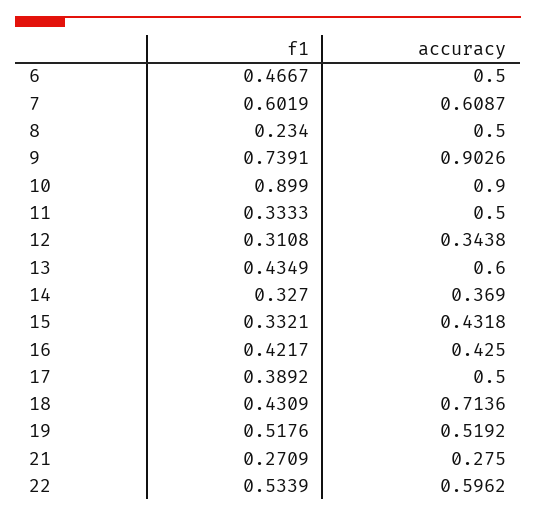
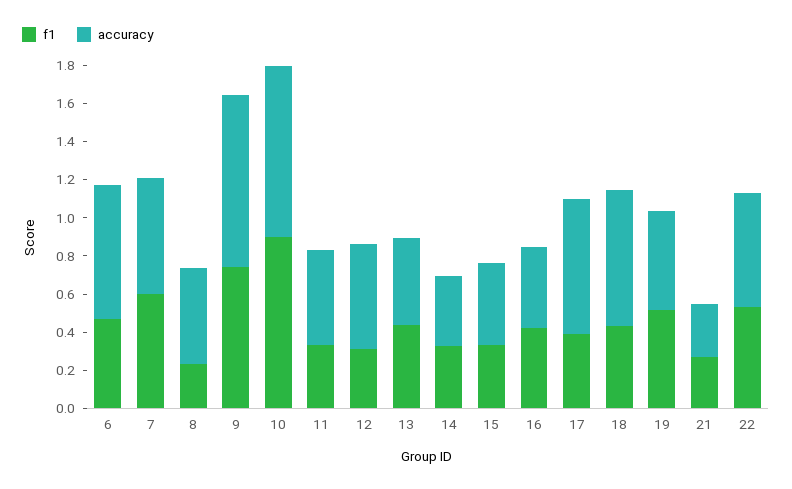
accuracy, 6: 0.5 -> 0.7
accuracy, 12: 0.3438 -> 0.55
accuracy, 13: 0.6 -> 0.45
accuracy, 17: 0.5 -> 0.7

